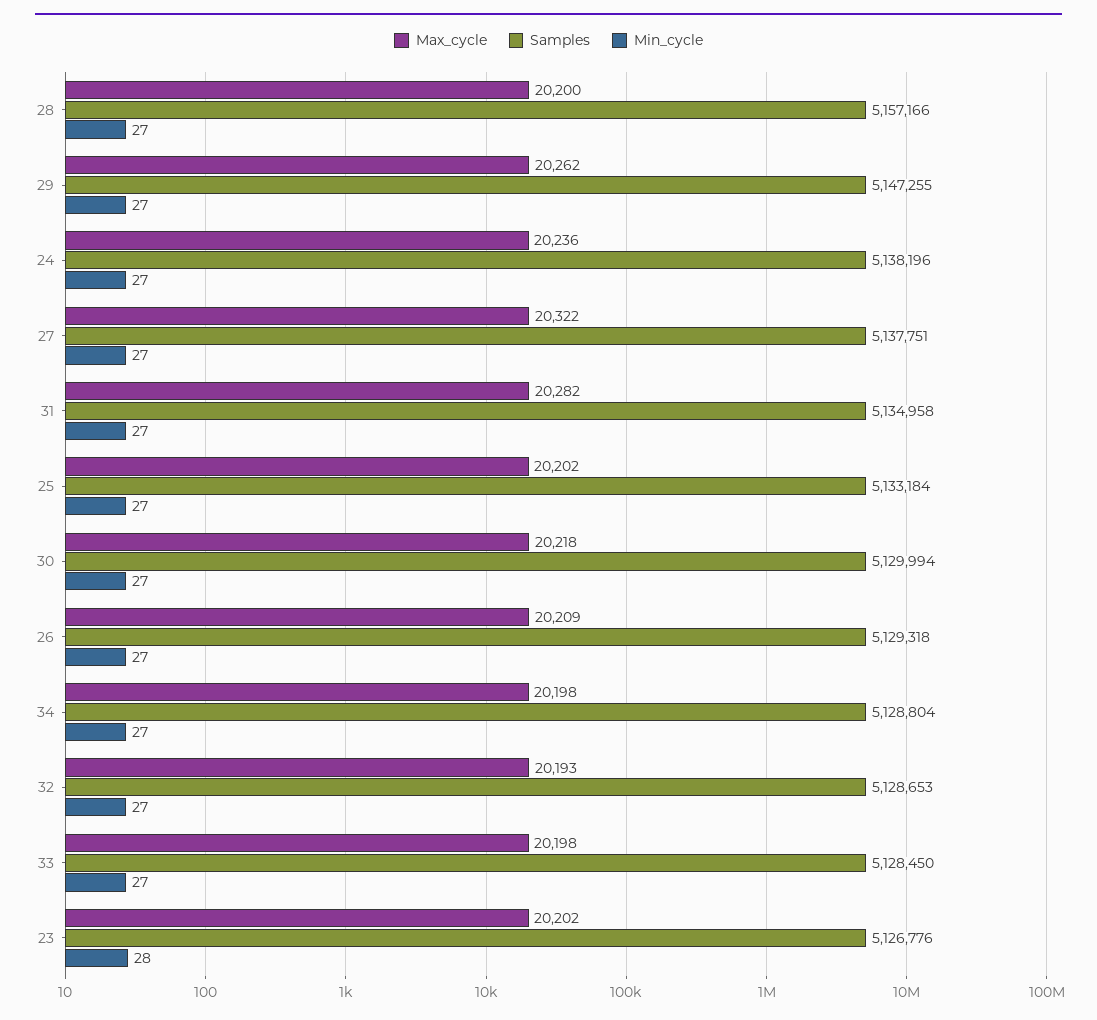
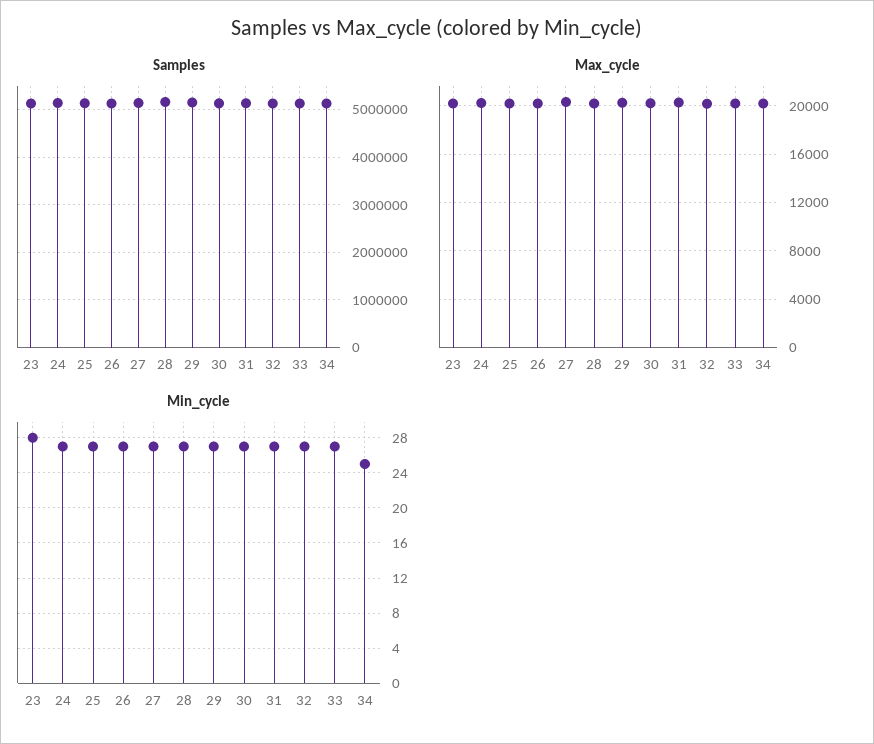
Min_cycle, 34: 27 -> 25

